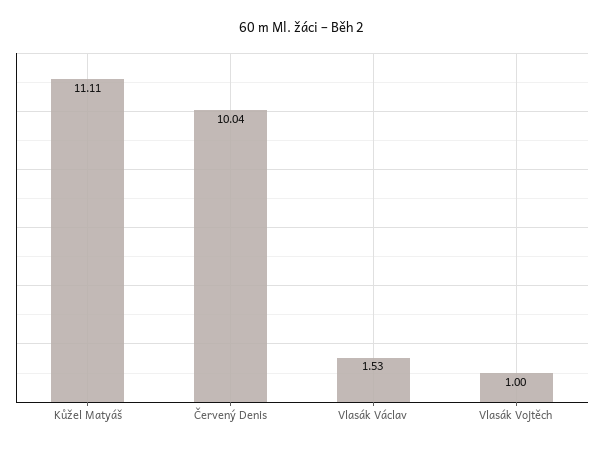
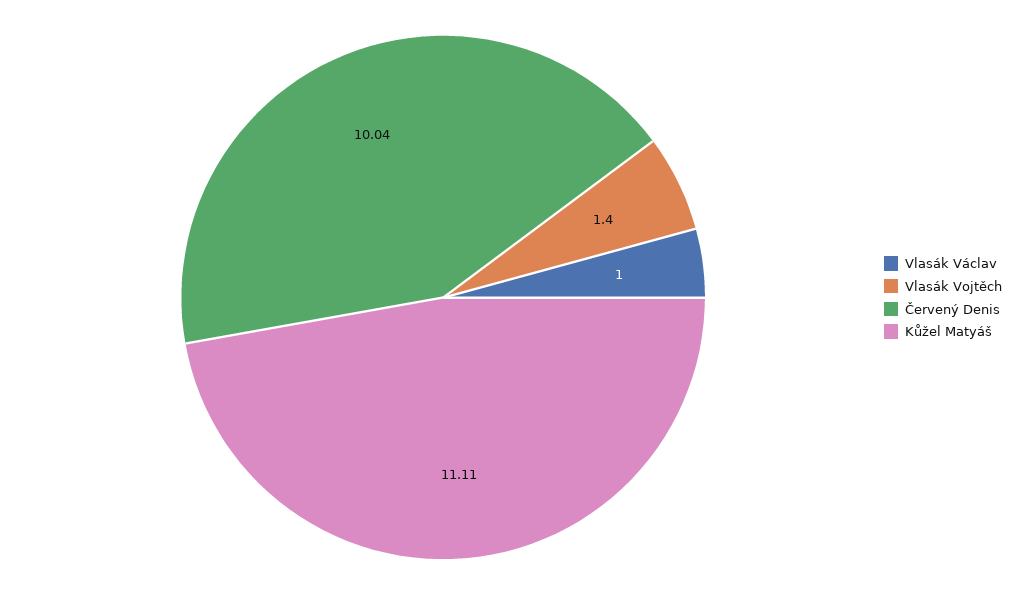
Vlasák Václav: 1.53 -> 1
Vlasák Vojtěch: 1 -> 1.4

